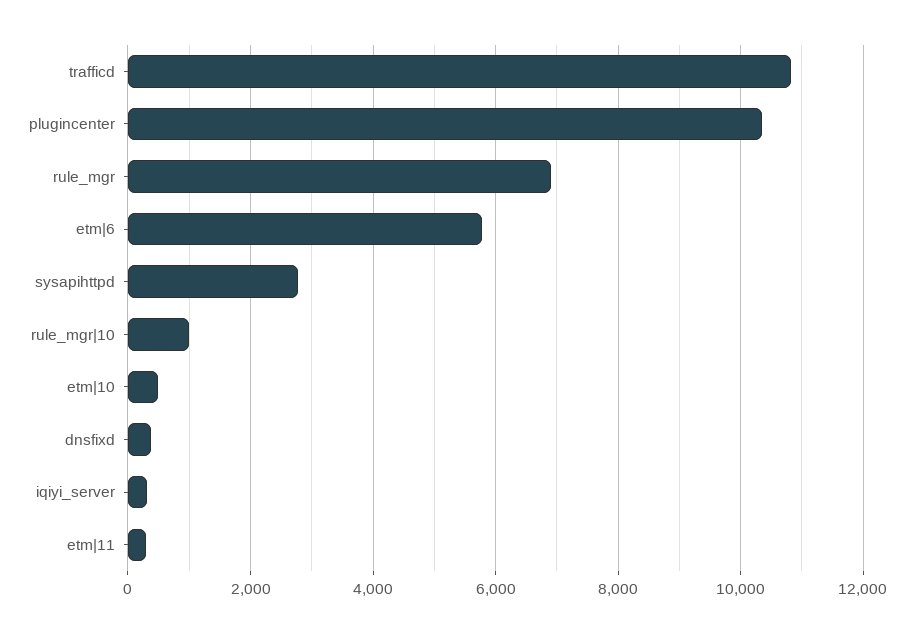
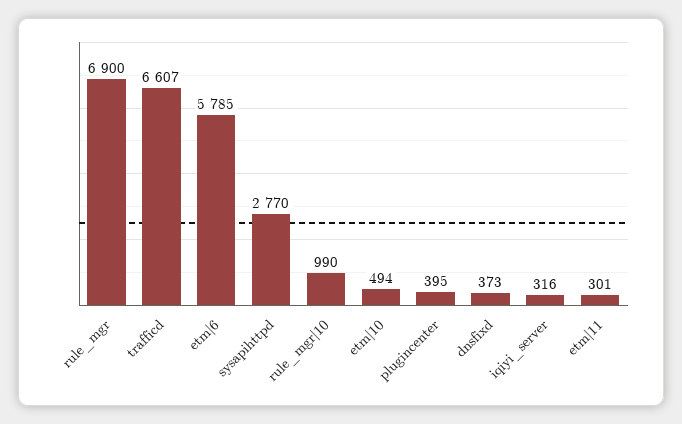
trafficd: 10800 -> 6607
plugincenter: 10400 -> 395

